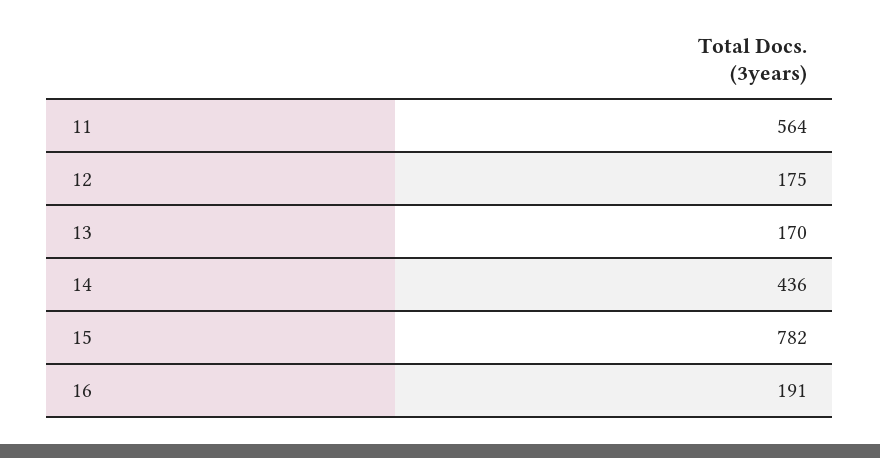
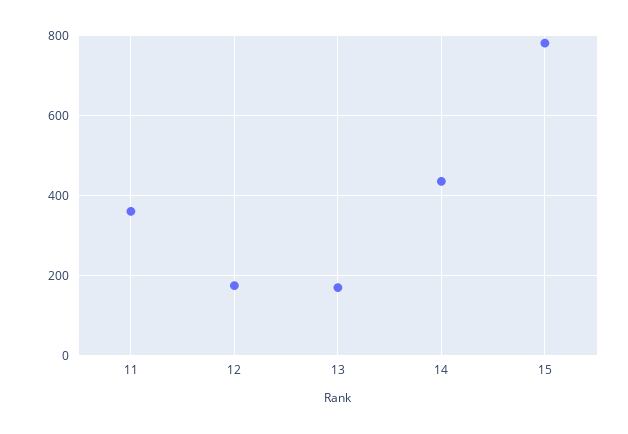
11: 564 -> 360
16: 191 -> none

